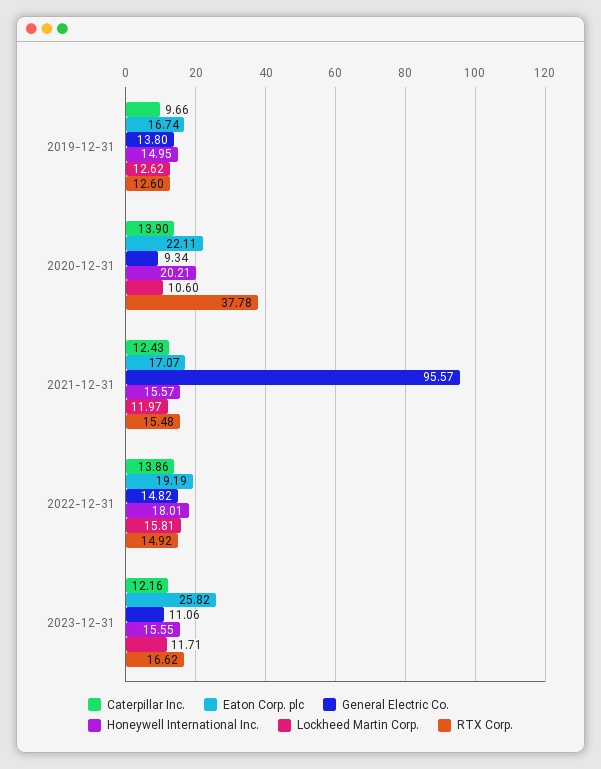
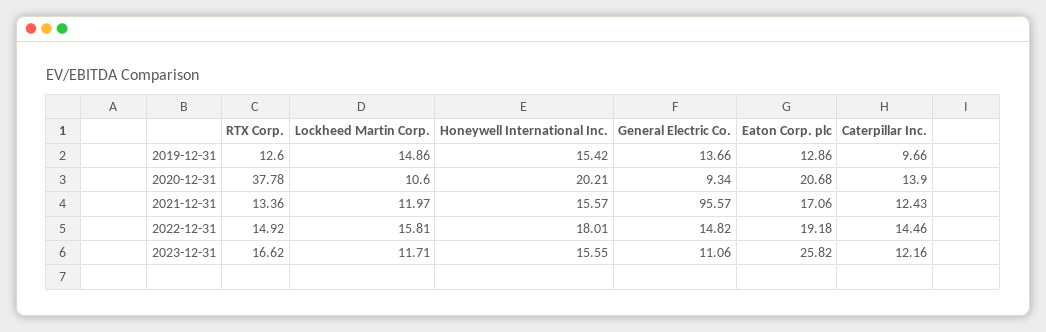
Eaton Corp. plc, 2019-12-31: 16.74 -> 12.86
General Electric Co., 2019-12-31: 13.8 -> 13.66
Honeywell International Inc., 2019-12-31: 14.95 -> 15.42
Lockheed Martin Corp., 2019-12-31: 12.62 -> 14.86
Eaton Corp. plc, 2020-12-31: 22.11 -> 20.68
Eaton Corp. plc, 2021-12-31: 17.07 -> 17.06
RTX Corp., 2021-12-31: 15.48 -> 13.36
Caterpillar Inc., 2022-12-31: 13.86 -> 14.46
Eaton Corp. plc, 2022-12-31: 19.19 -> 19.18

